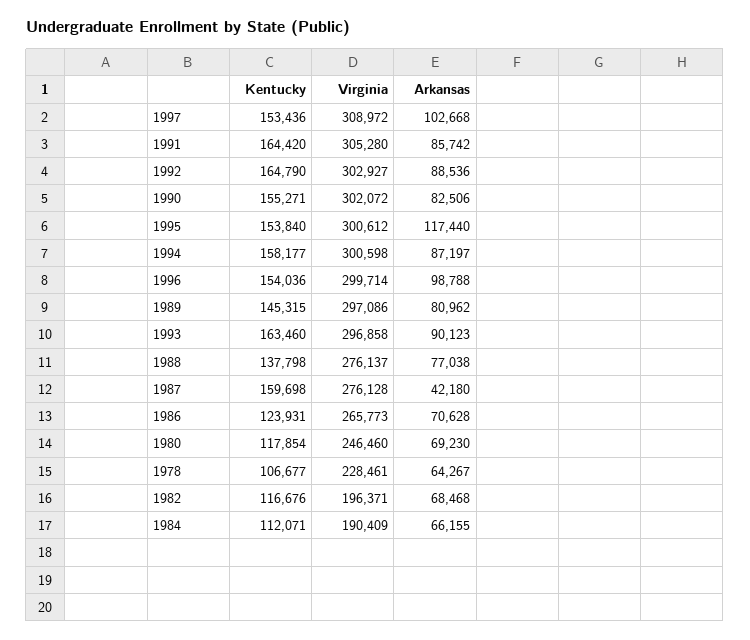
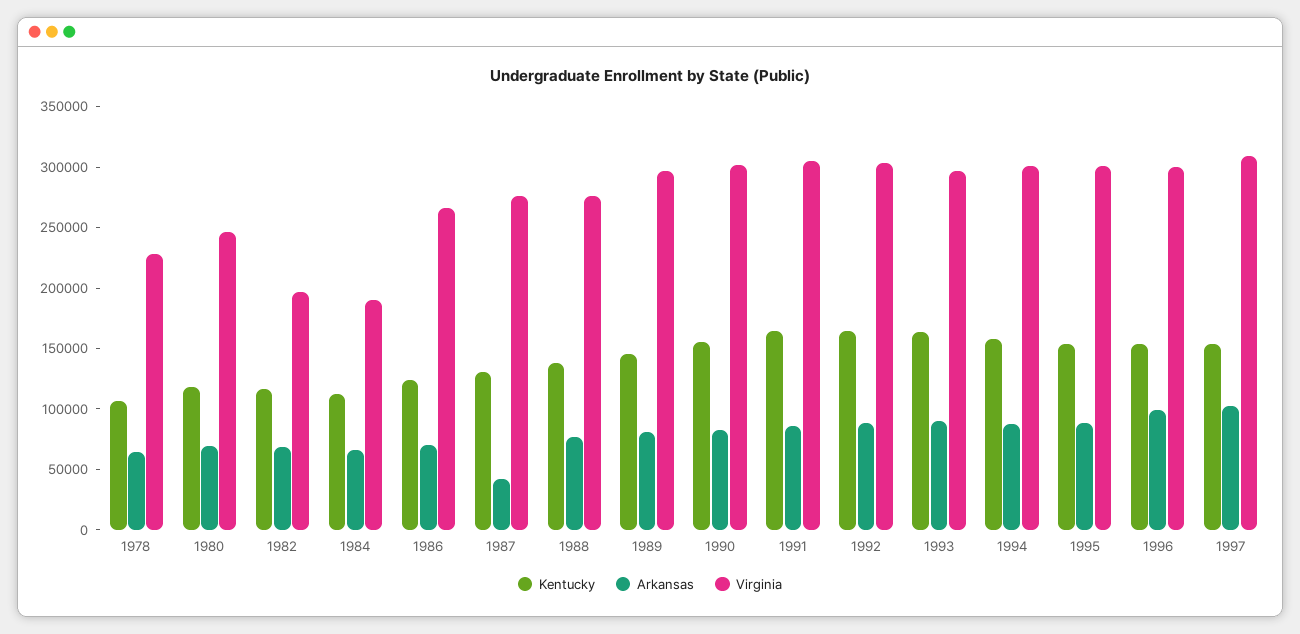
Arkansas, 1995: 117440 -> 90000
Kentucky, 1987: 159698 -> 130000

